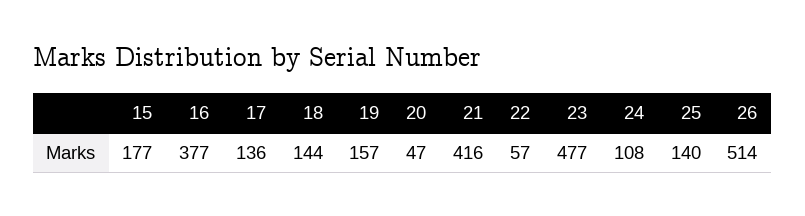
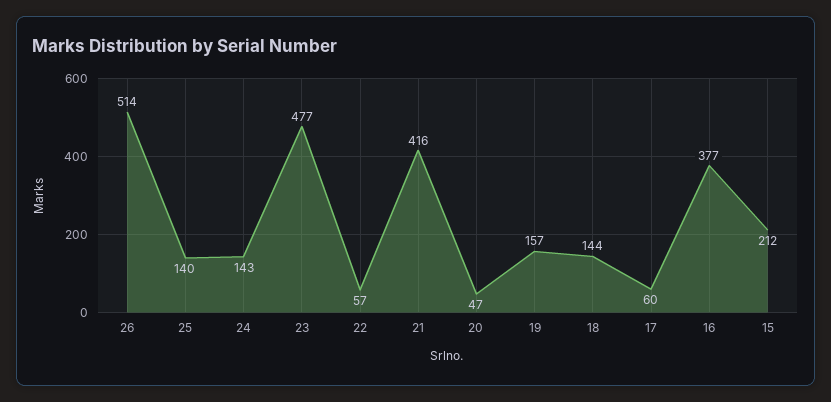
15: 177 -> 212
17: 136 -> 60
24: 108 -> 143

